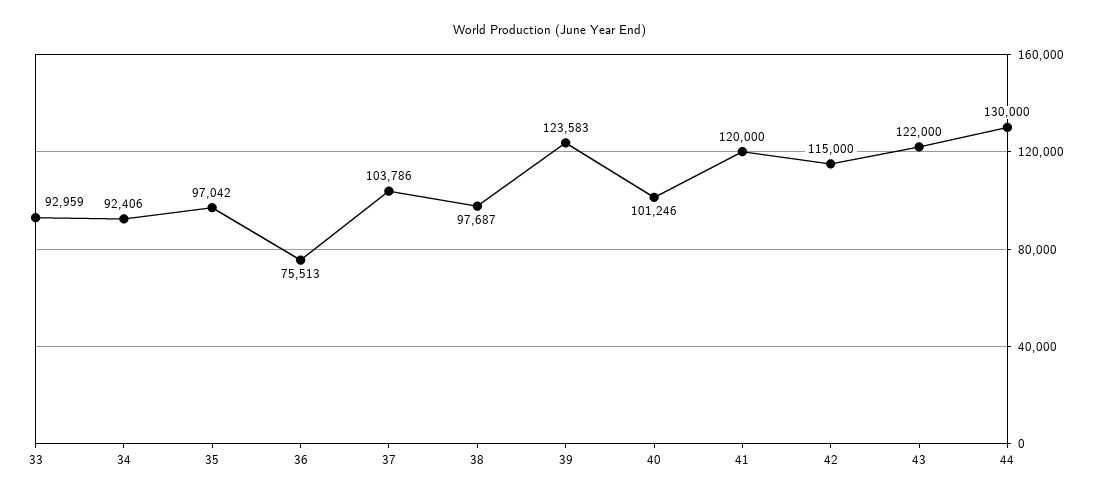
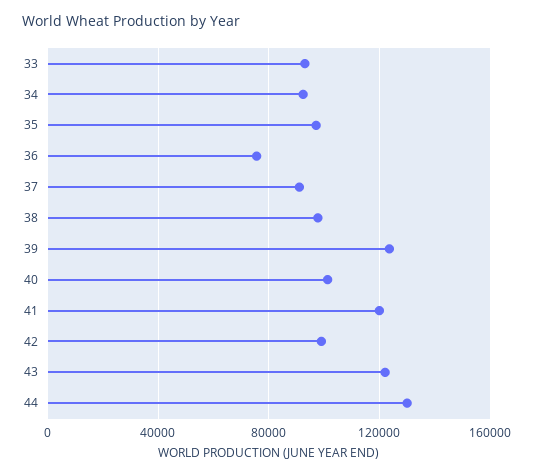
37: 103786 -> 90000
42: 115000 -> 100000

